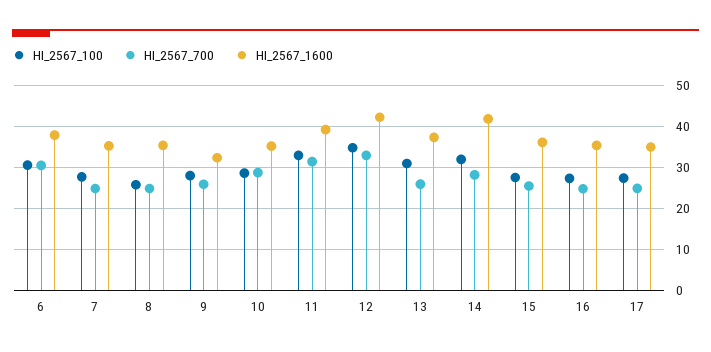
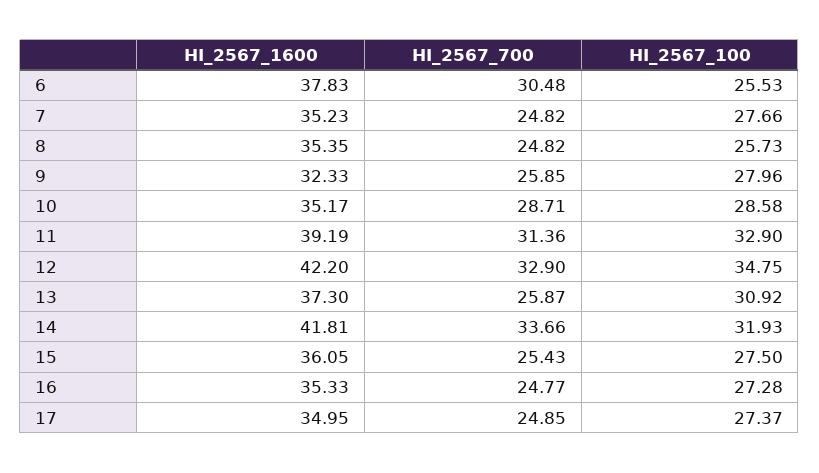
HI_2567_100, 6: 30 -> 25.53
HI_2567_700, 14: 28 -> 33.66

